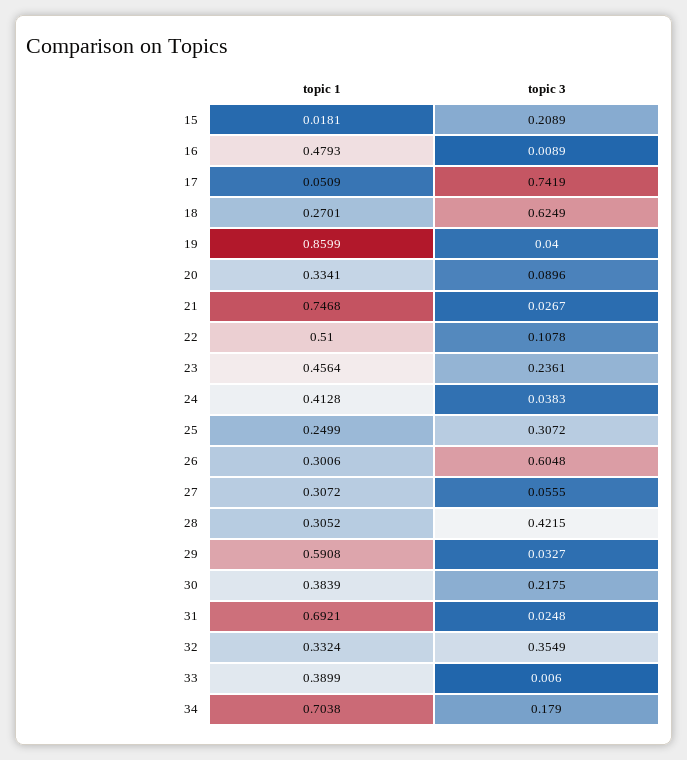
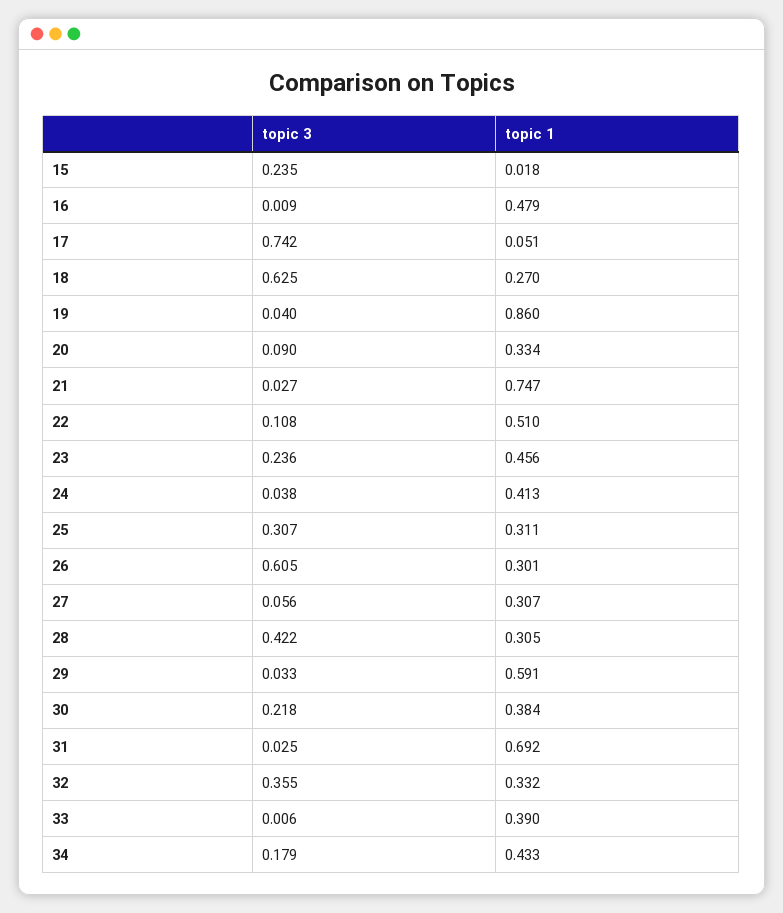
topic 3, 15: 0.2089 -> 0.235
topic 1, 25: 0.2499 -> 0.311
topic 1, 34: 0.7038 -> 0.433

